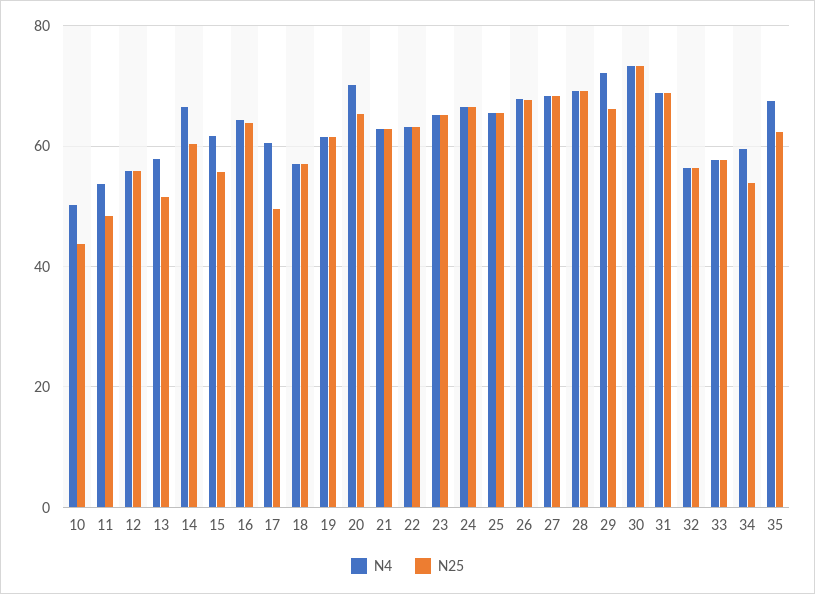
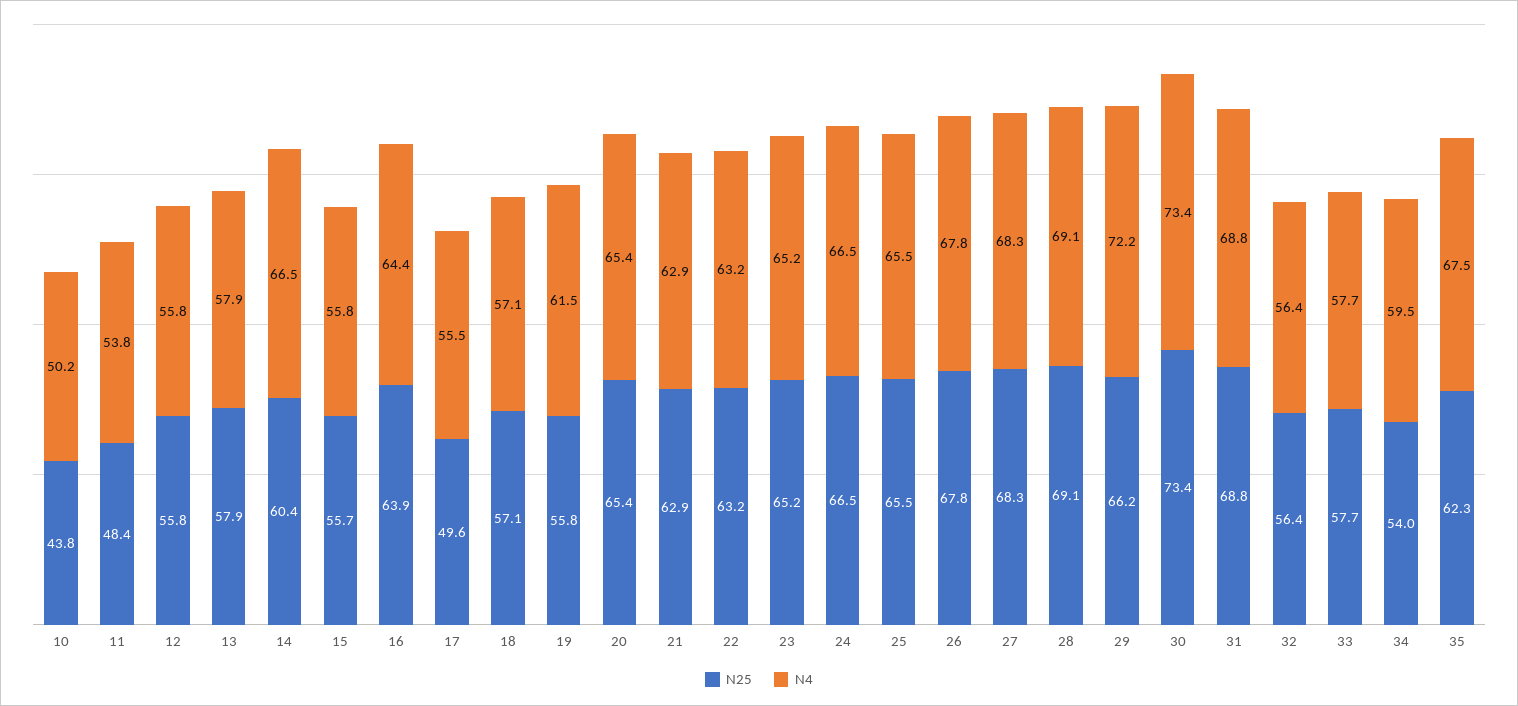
N25, 13: 52 -> 57.9
N4, 15: 62 -> 55.8
N4, 17: 60 -> 55.5
N25, 19: 62 -> 55.8
N4, 20: 70 -> 65.4

